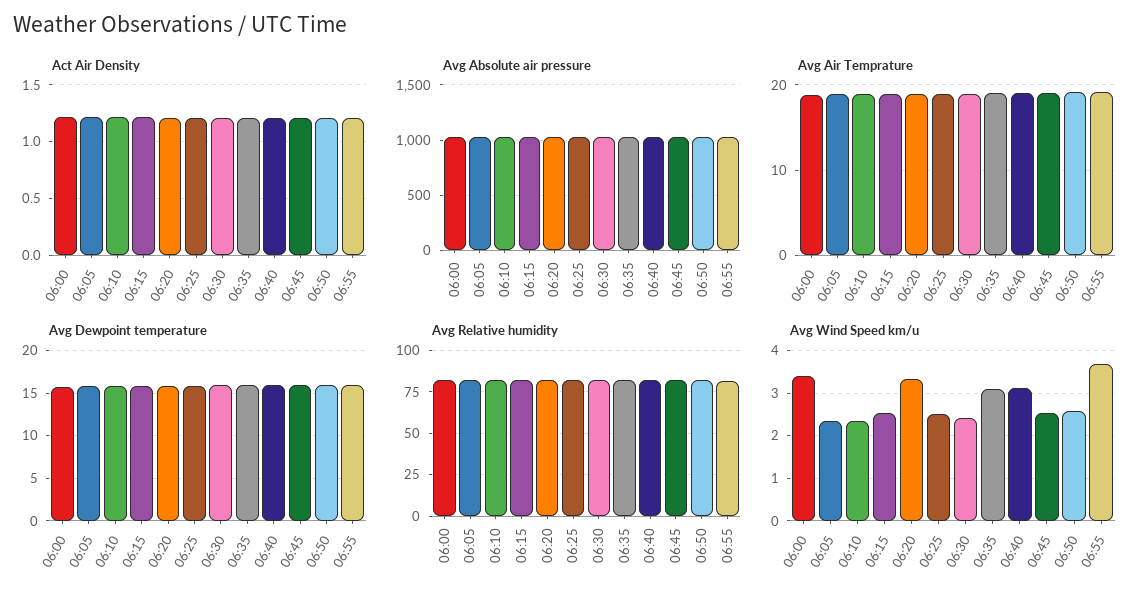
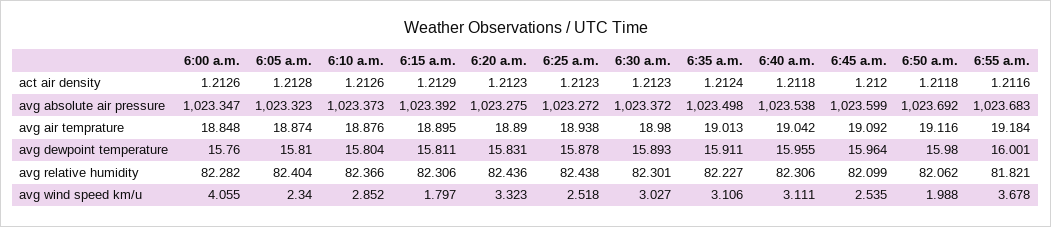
Avg Wind Speed km/u, 06:00: 3.4 -> 4.055
Avg Wind Speed km/u, 06:10: 2.4 -> 2.852
Avg Wind Speed km/u, 06:15: 2.6 -> 1.797
Avg Wind Speed km/u, 06:30: 2.4 -> 3.027
Avg Wind Speed km/u, 06:50: 2.6 -> 1.988

